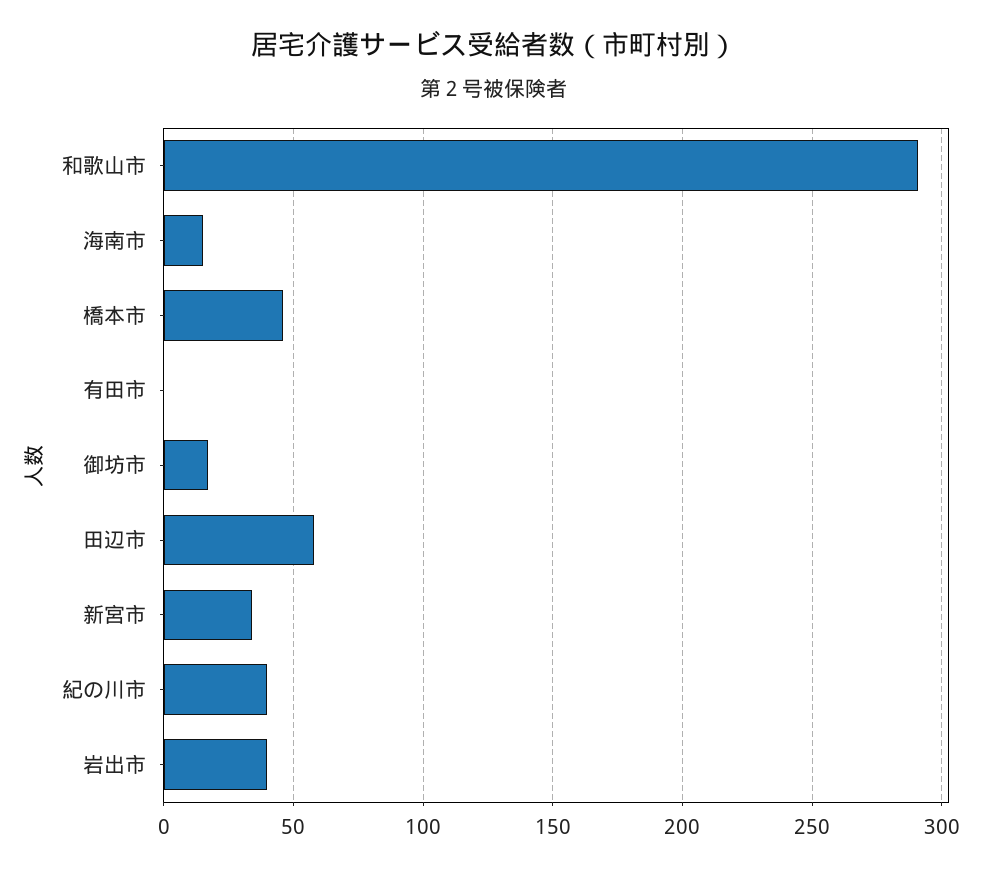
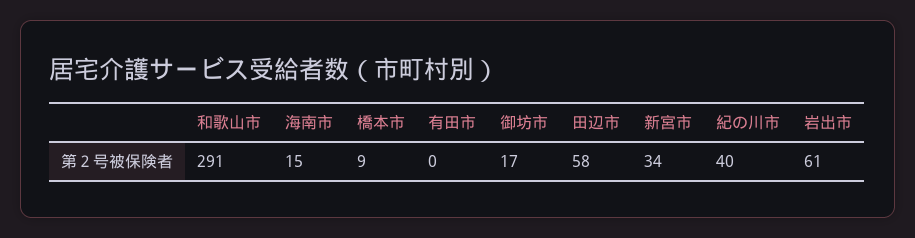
橋本市: 45 -> 9
岩出市: 40 -> 61

